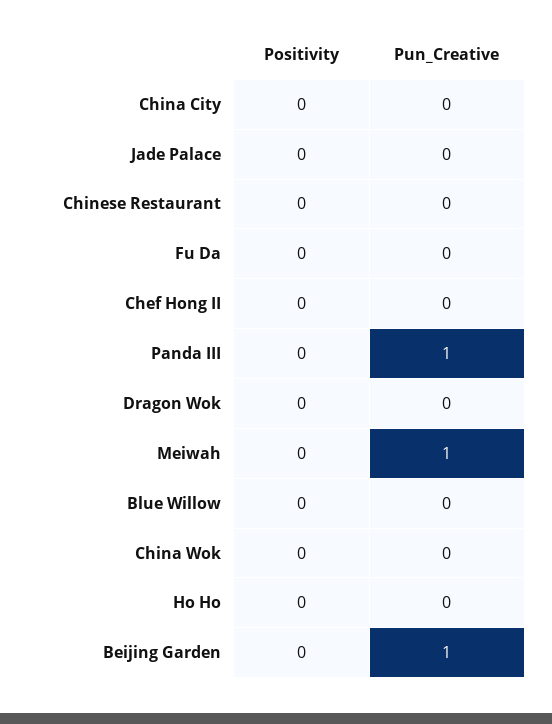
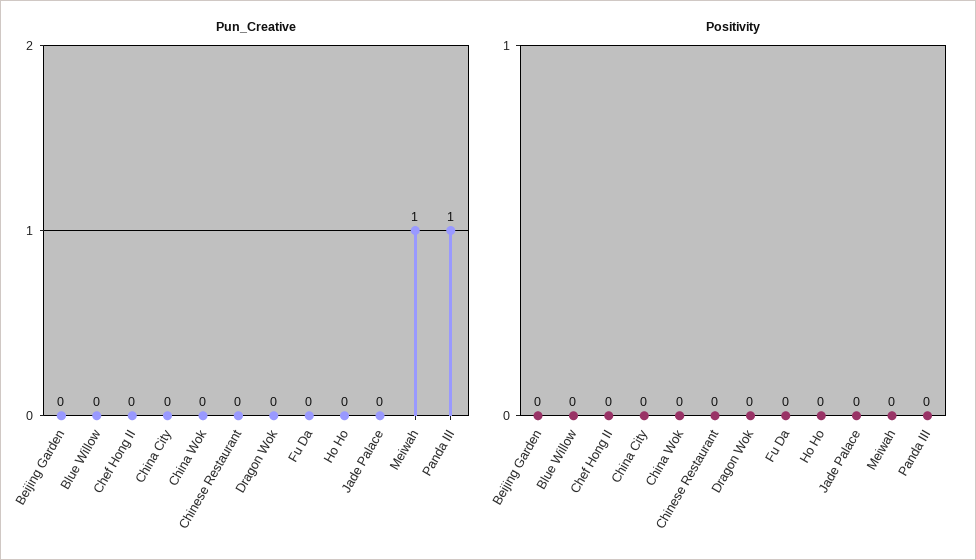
Pun_Creative, Beijing Garden: 1 -> 0

